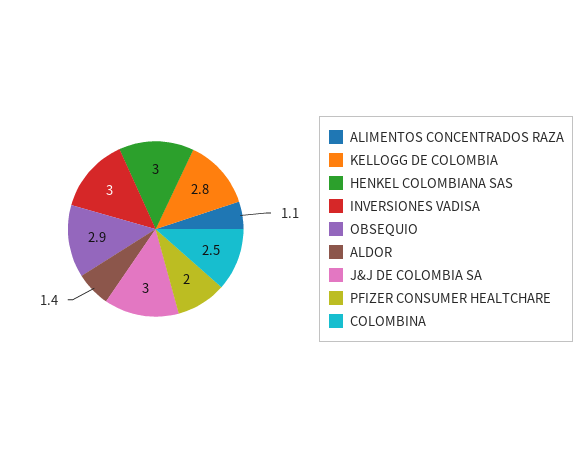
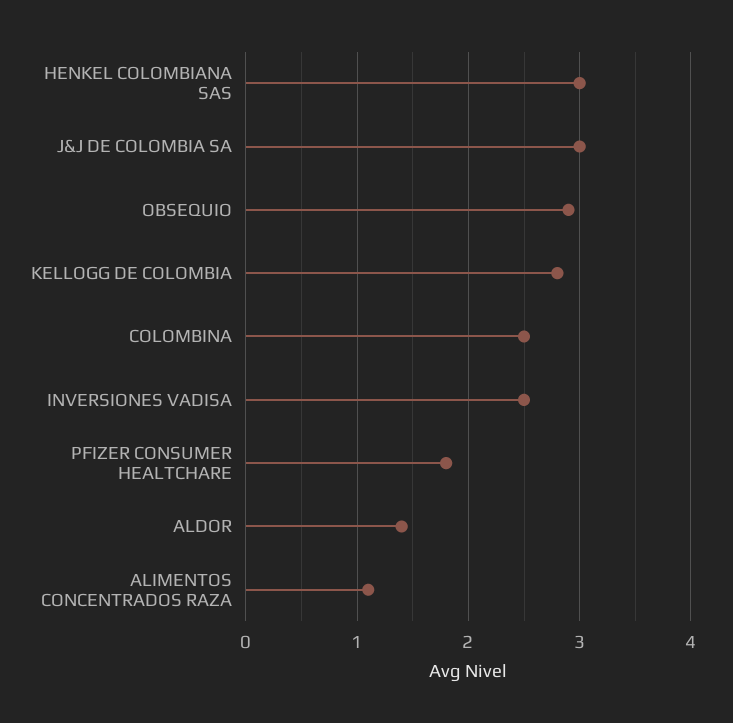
INVERSIONES VADISA: 3 -> 2.5
PFIZER CONSUMER HEALTCHARE: 2 -> 1.8

